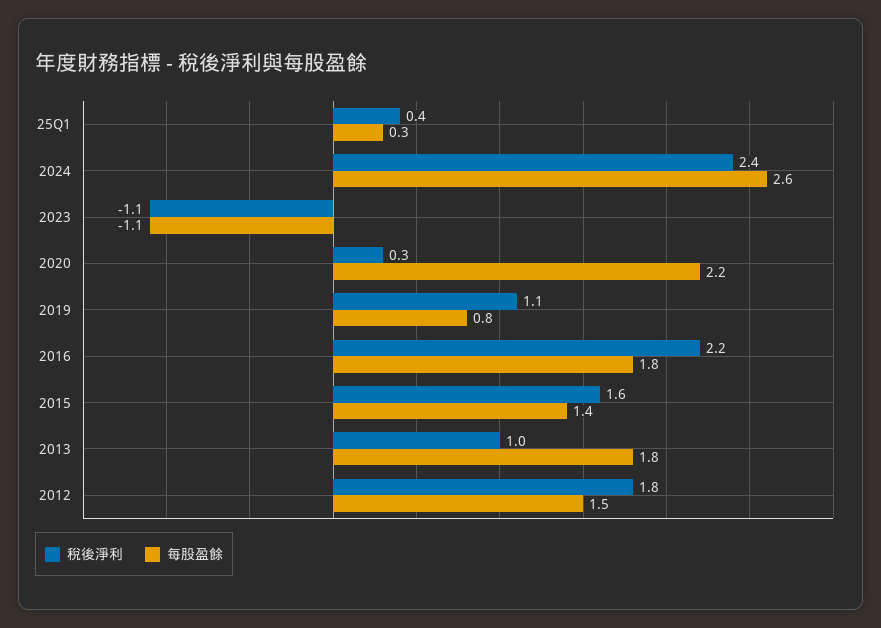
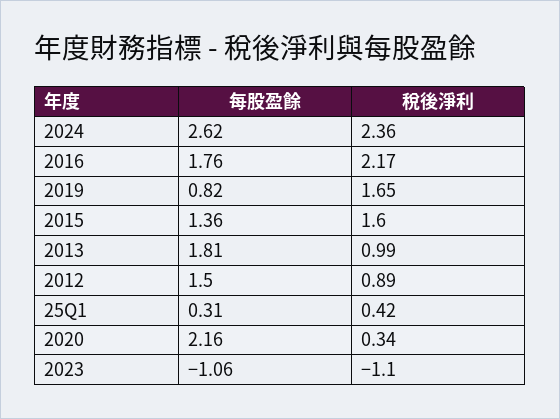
稅後淨利, 2019: 1.1 -> 1.65
稅後淨利, 2012: 1.8 -> 0.89

